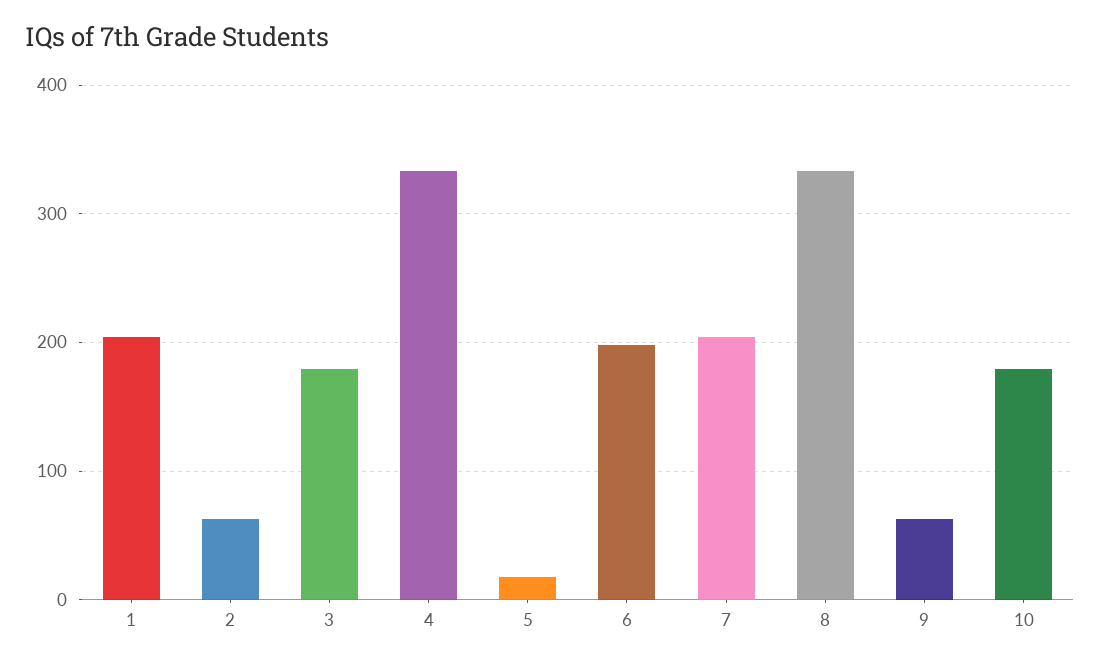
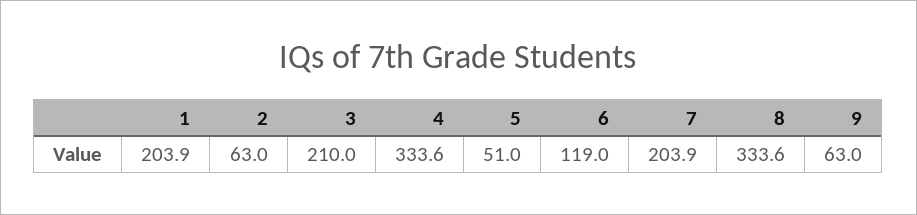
3: 180 -> 210
5: 20 -> 51
6: 200 -> 119
10: 180 -> none

